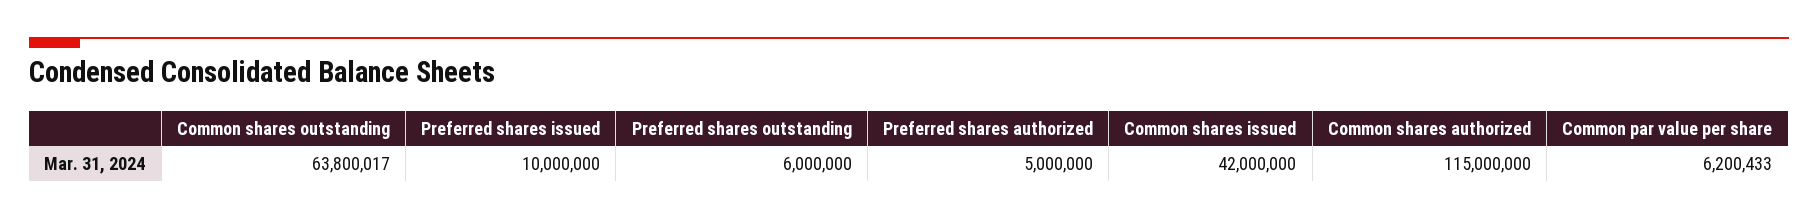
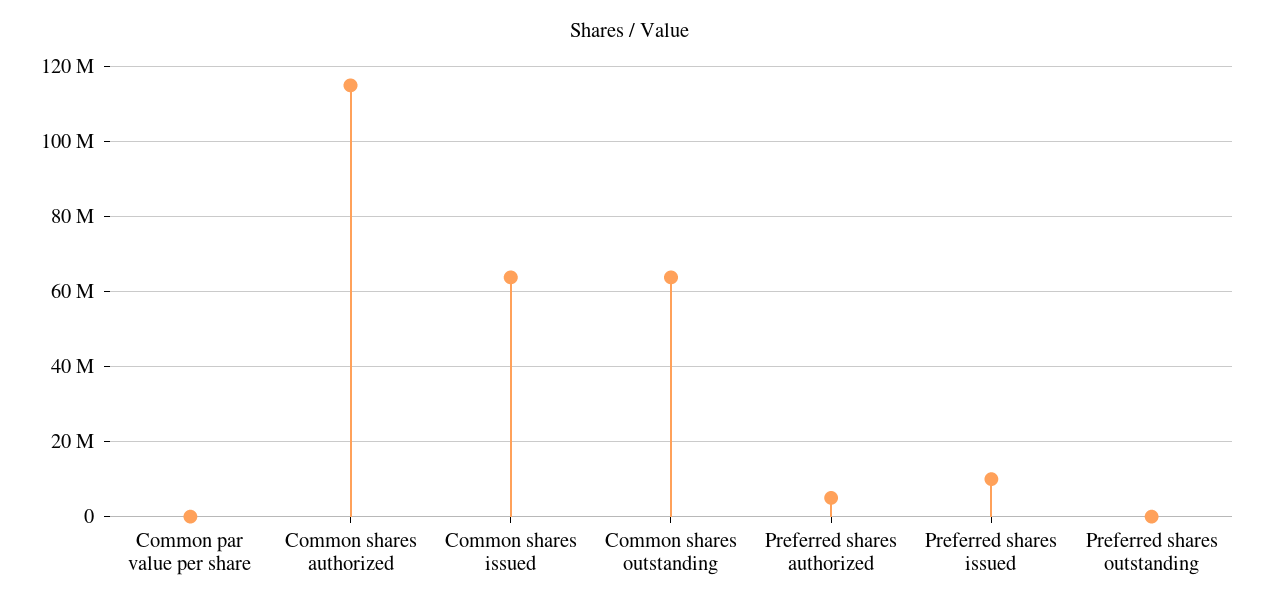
Preferred shares outstanding: 6000000 -> 0
Common shares issued: 42000000 -> 64000000
Common par value per share: 6200433 -> 0

